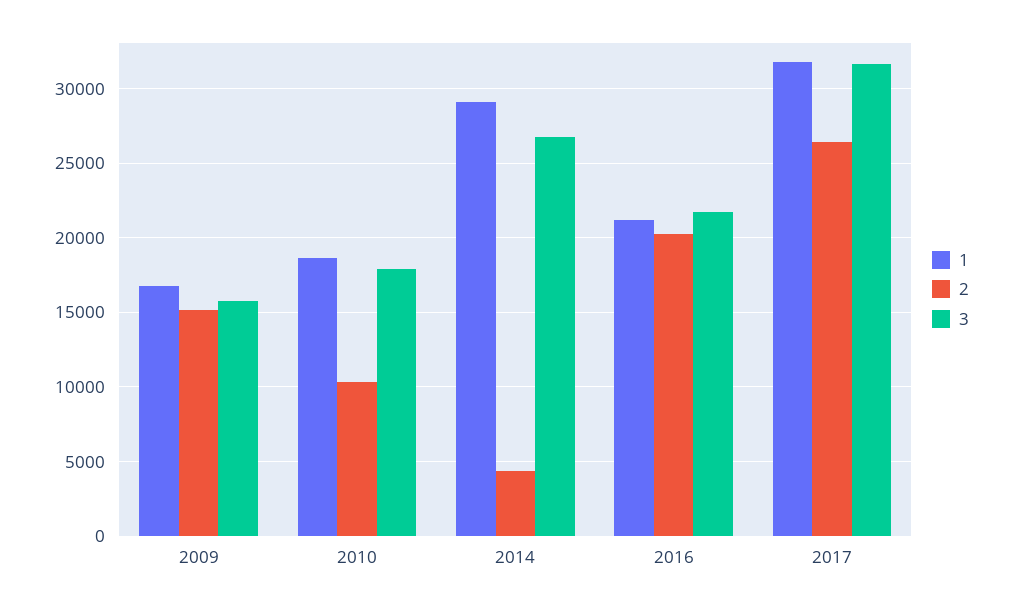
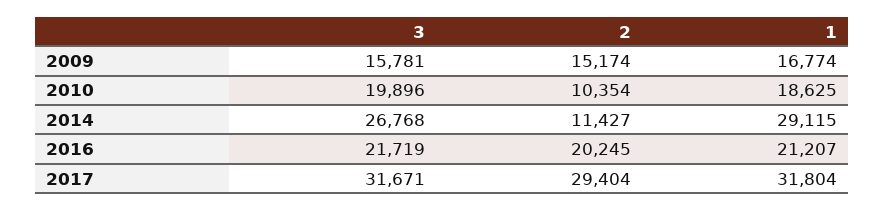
3, 2010: 18000 -> 19896
2, 2014: 4500 -> 11427
2, 2017: 26500 -> 29404

